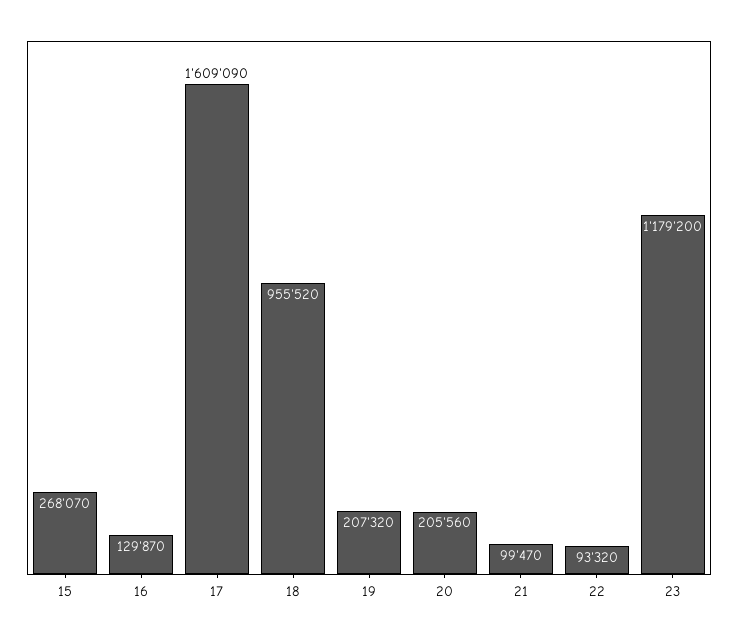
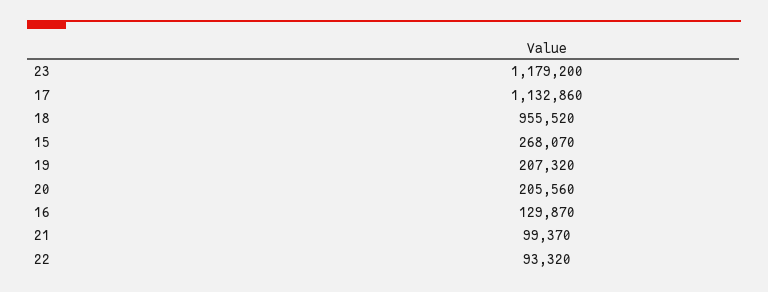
17: 1609090 -> 1132860
21: 99470 -> 99370

